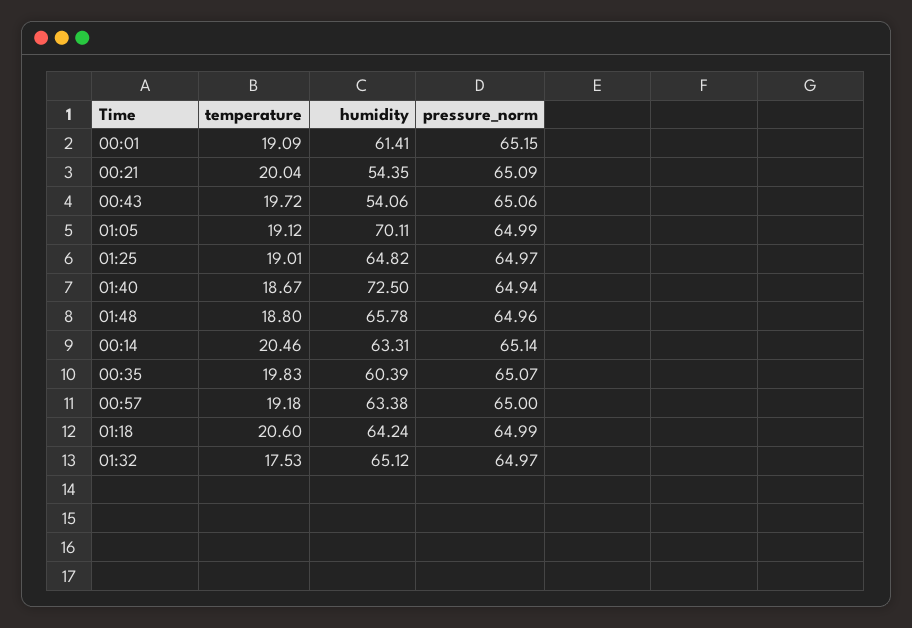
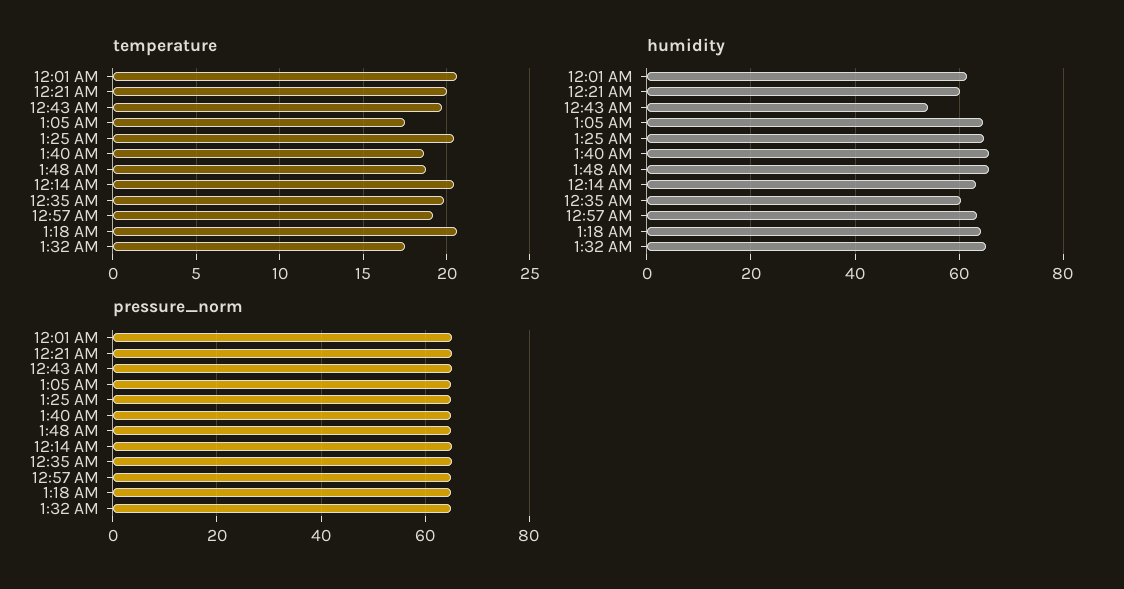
temperature, 00:01: 19.09 -> 20.5
humidity, 00:21: 54.35 -> 60
temperature, 01:05: 19.12 -> 17.5
humidity, 01:05: 70.11 -> 64
temperature, 01:25: 19.01 -> 20.5
humidity, 01:40: 72.5 -> 66

